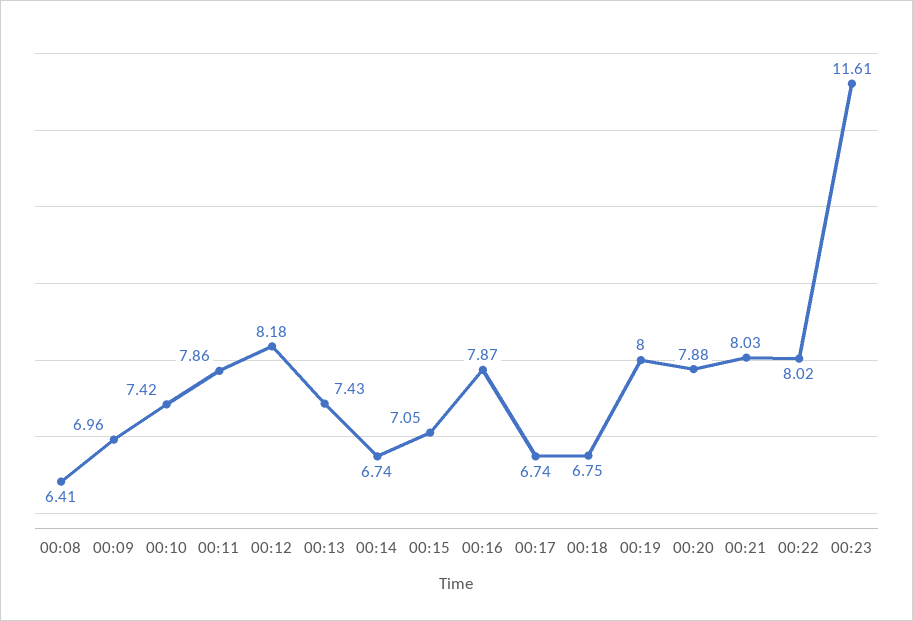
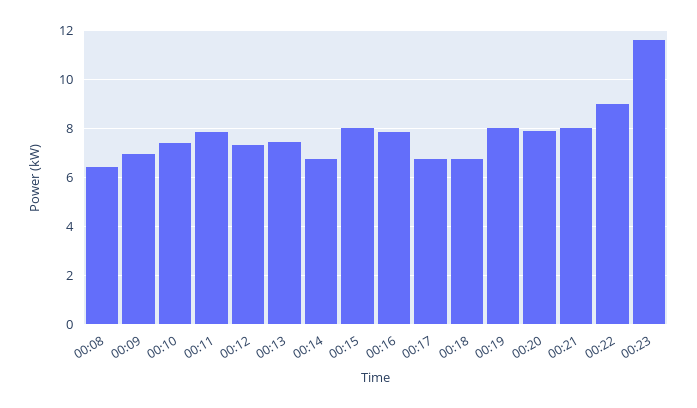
00:12: 8.18 -> 7.25
00:15: 7.05 -> 8
00:22: 8.02 -> 9

